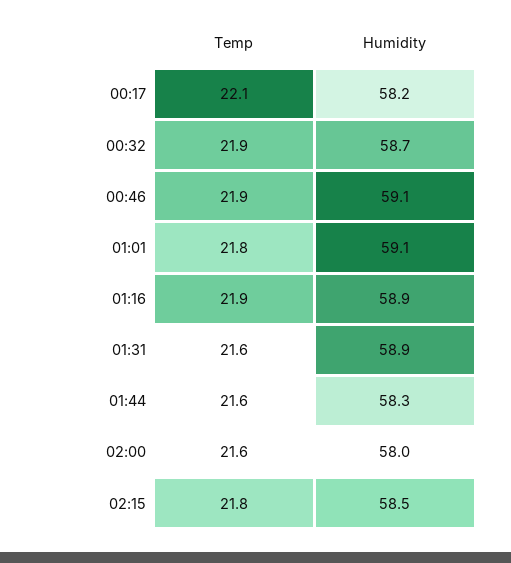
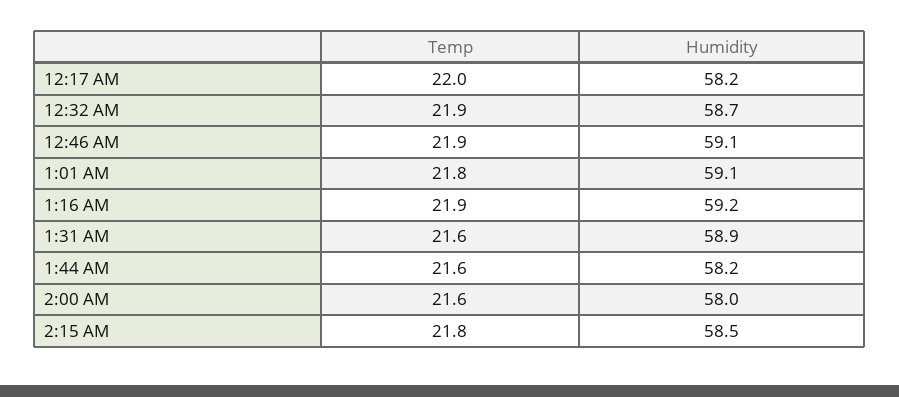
Temp, 00:17: 22.1 -> 22
Humidity, 01:16: 58.9 -> 59.2
Humidity, 01:44: 58.3 -> 58.2

